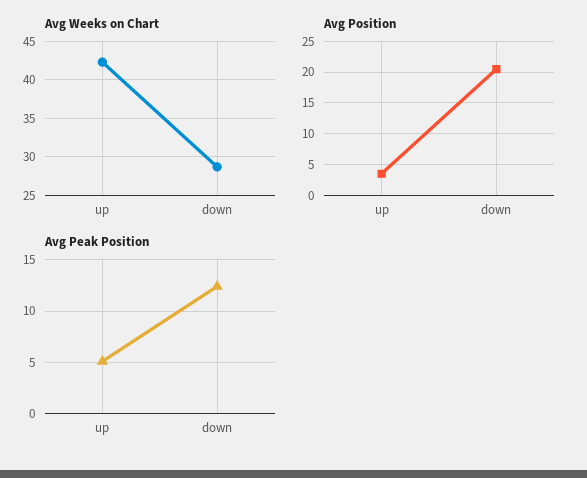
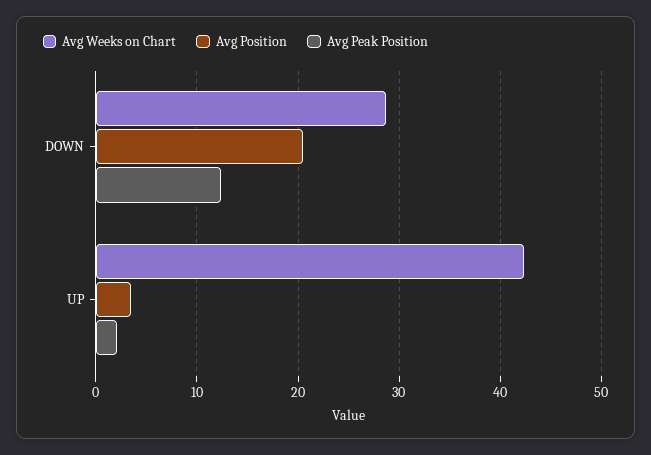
Avg Peak Position, up: 5 -> 2

